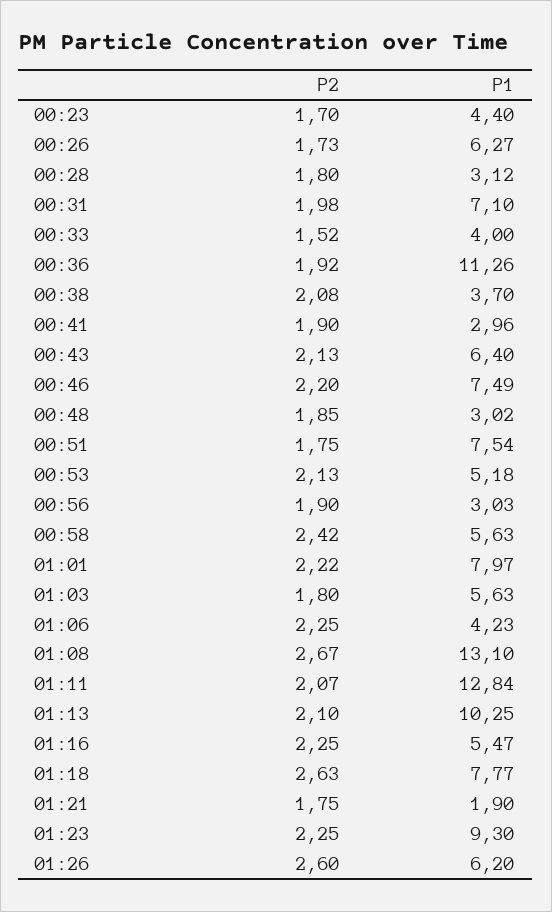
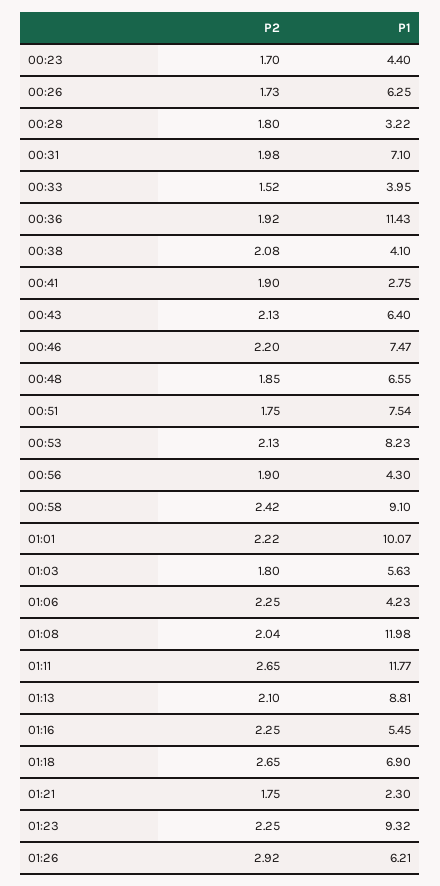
P1, 00:26: 6.27 -> 6.25
P1, 00:28: 3.12 -> 3.22
P1, 00:33: 4 -> 3.95
P1, 00:36: 11.26 -> 11.43
P1, 00:38: 3.7 -> 4.1
P1, 00:41: 2.96 -> 2.75
P1, 00:46: 7.49 -> 7.47
P1, 00:48: 3.02 -> 6.55
P1, 00:53: 5.18 -> 8.23
P1, 00:56: 3.03 -> 4.3
P1, 00:58: 5.63 -> 9.1
P1, 01:01: 7.97 -> 10.07
P2, 01:08: 2.67 -> 2.04
P1, 01:08: 13.1 -> 11.98
P2, 01:11: 2.07 -> 2.65
P1, 01:11: 12.84 -> 11.77
P1, 01:13: 10.25 -> 8.81
P1, 01:16: 5.47 -> 5.45
P2, 01:18: 2.63 -> 2.65
P1, 01:18: 7.77 -> 6.9
P1, 01:21: 1.9 -> 2.3
P1, 01:23: 9.3 -> 9.32
P2, 01:26: 2.6 -> 2.92
P1, 01:26: 6.2 -> 6.21

